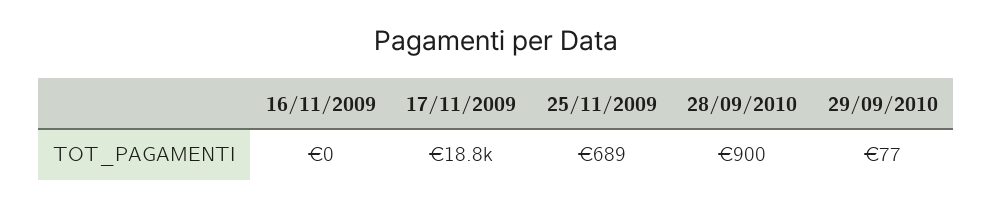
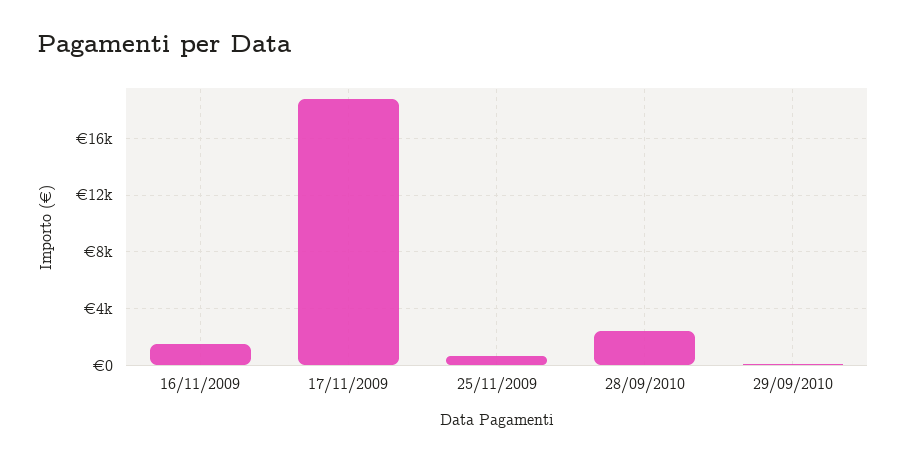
16/11/2009: 0 -> 1500
28/09/2010: 900 -> 2500

